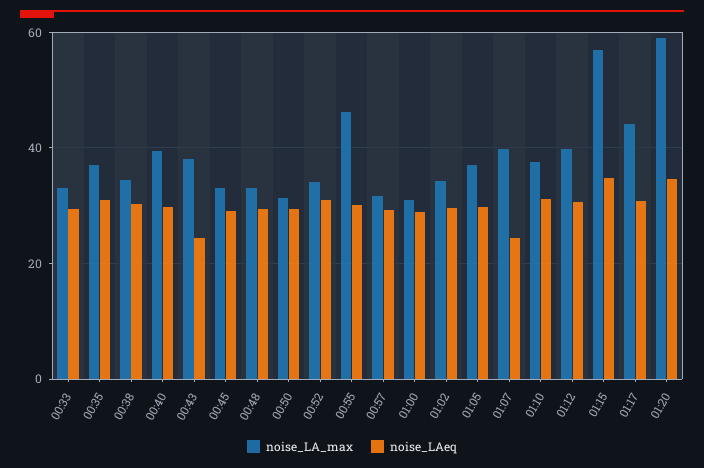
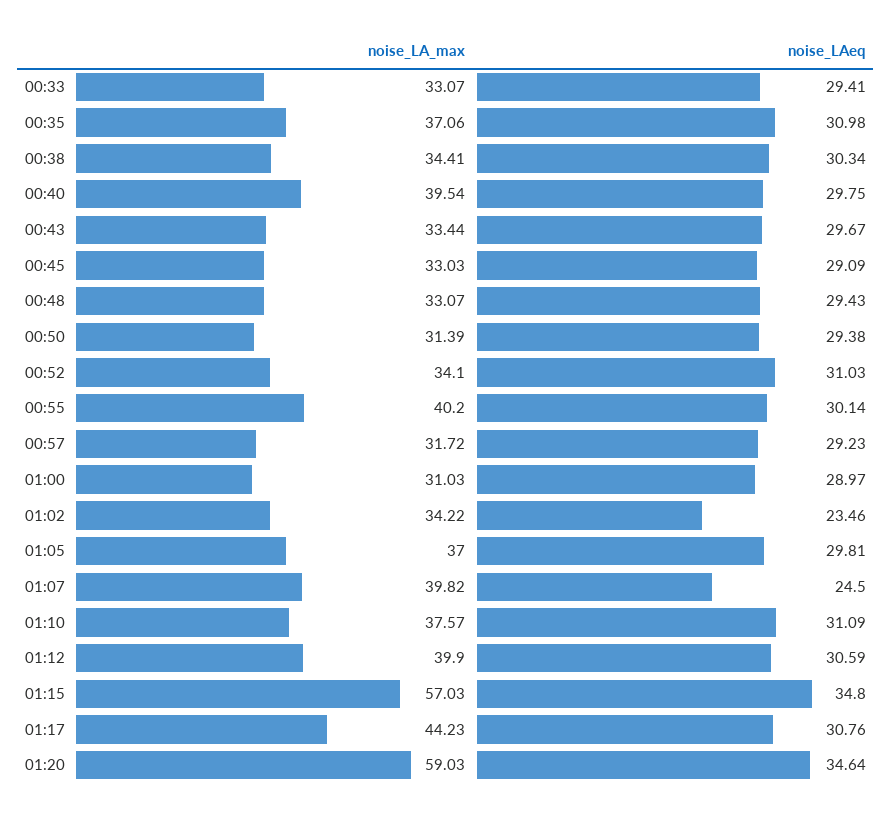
noise_LA_max, 00:43: 38 -> 33.44
noise_LAeq, 00:43: 24 -> 29.67
noise_LA_max, 00:55: 46 -> 40.2
noise_LAeq, 01:02: 30 -> 23.46

